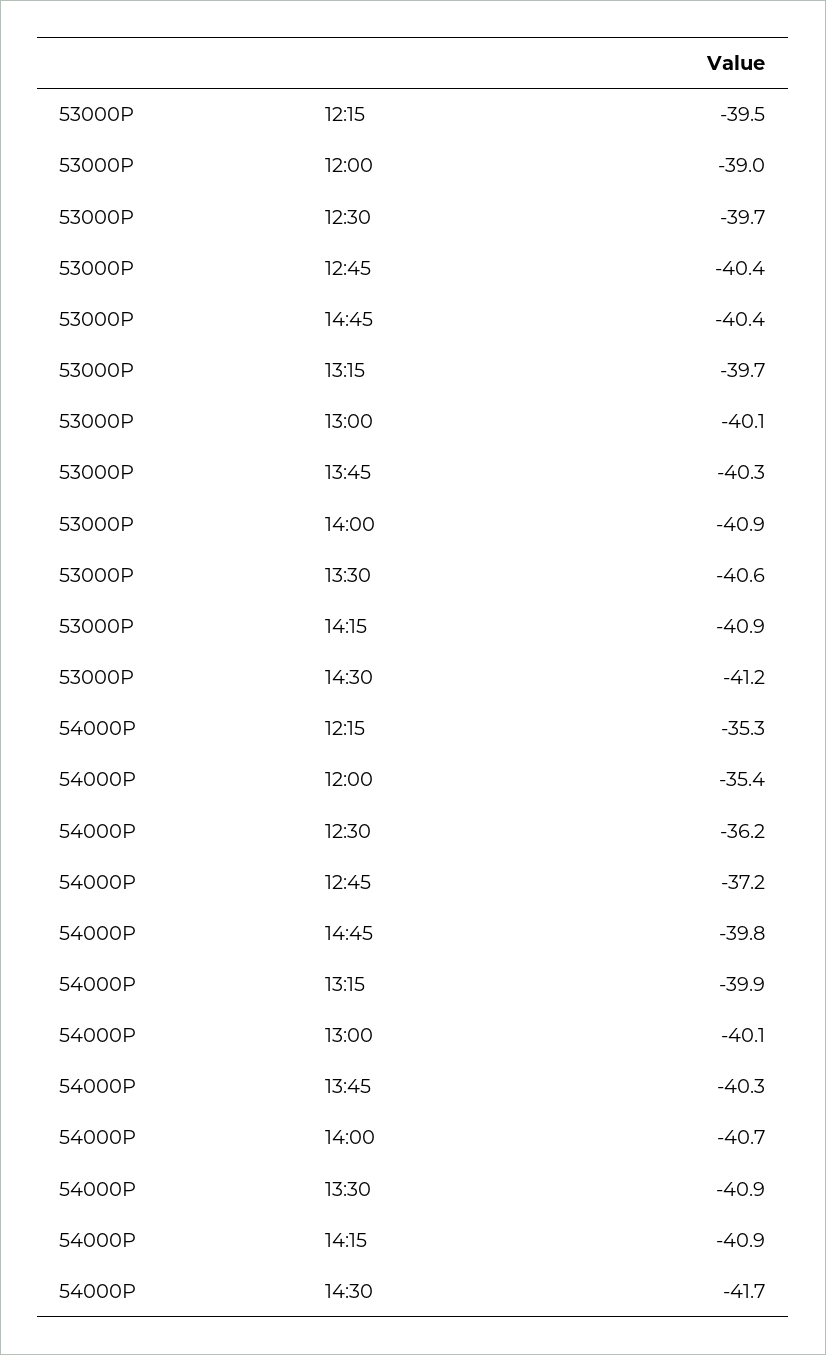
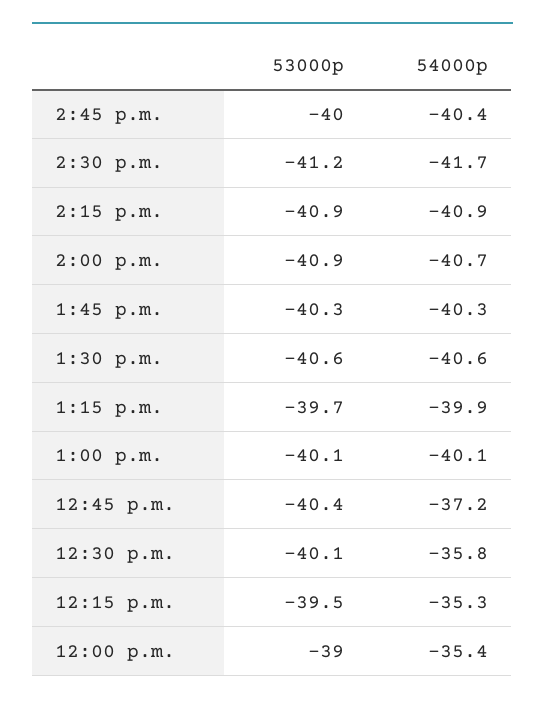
53000P, 12:30: -39.7 -> -40.1
53000P, 14:45: -40.4 -> -40
54000P, 12:30: -36.2 -> -35.8
54000P, 14:45: -39.8 -> -40.4
54000P, 13:30: -40.9 -> -40.6

